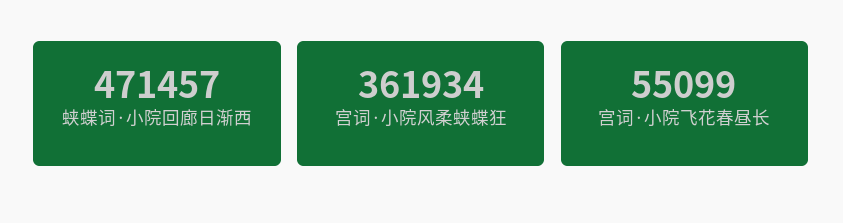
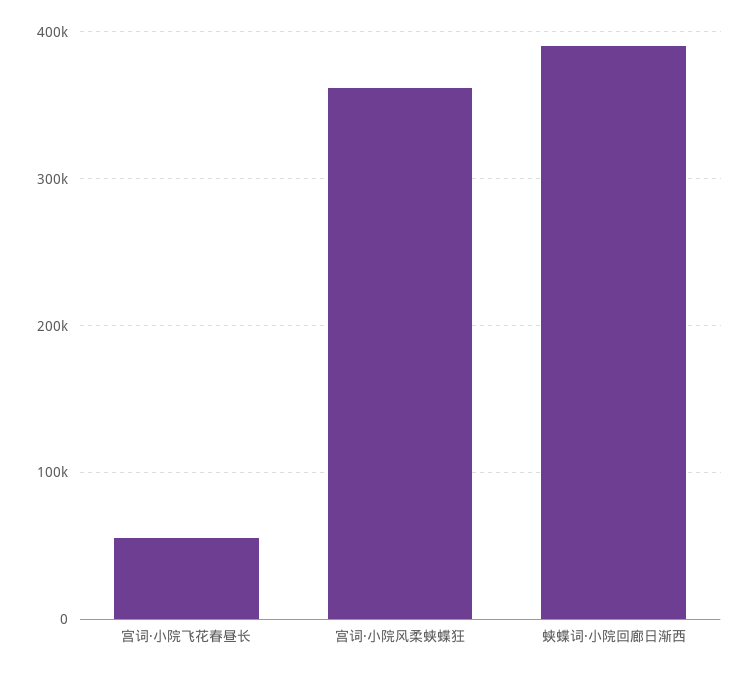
蛱蝶词·小院回廊日渐西: 471457 -> 390000

